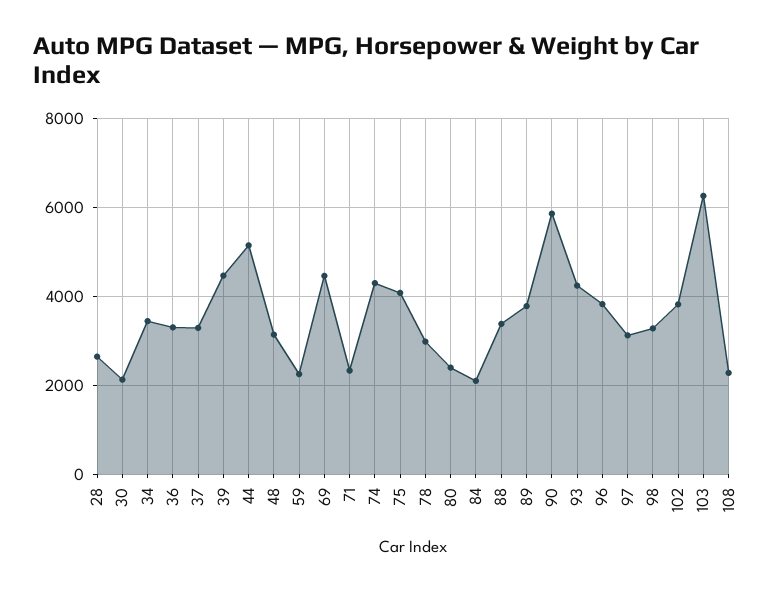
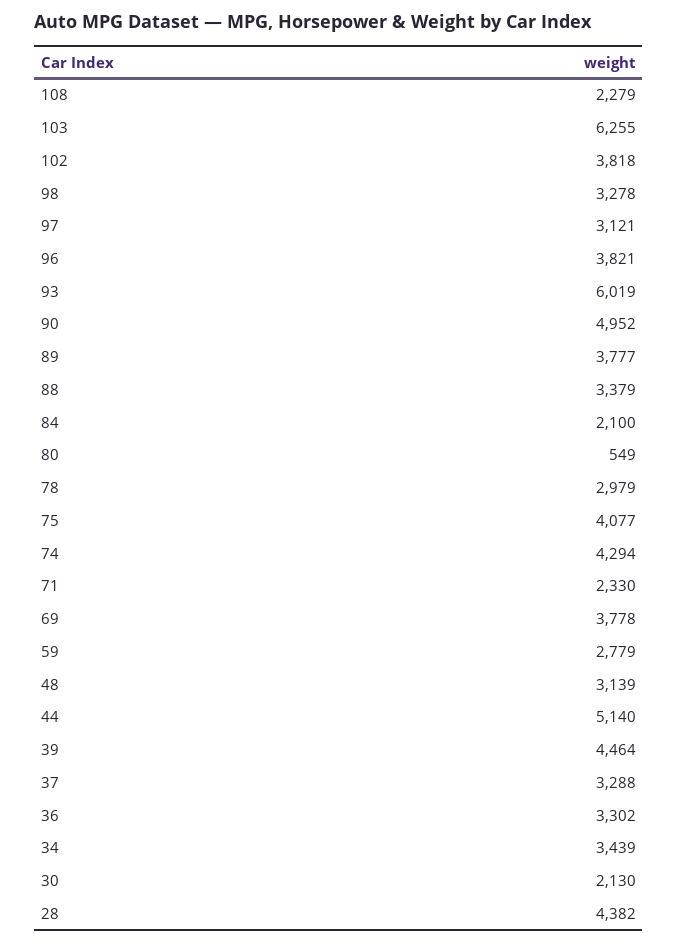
28: 2600 -> 4382
59: 2200 -> 2779
69: 4400 -> 3778
80: 2400 -> 549
90: 5800 -> 4952
93: 4200 -> 6019

